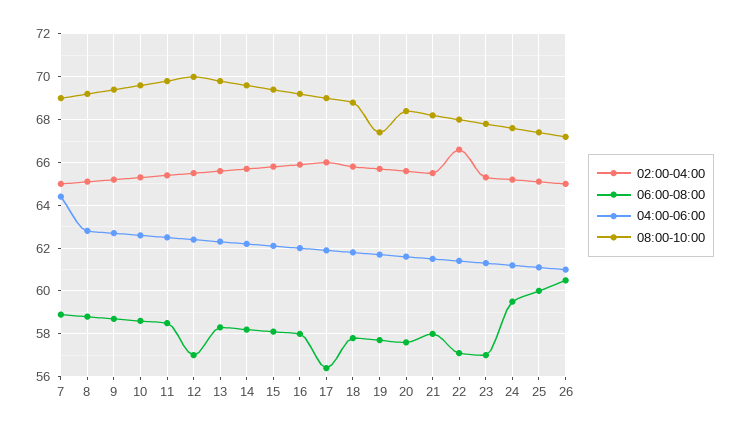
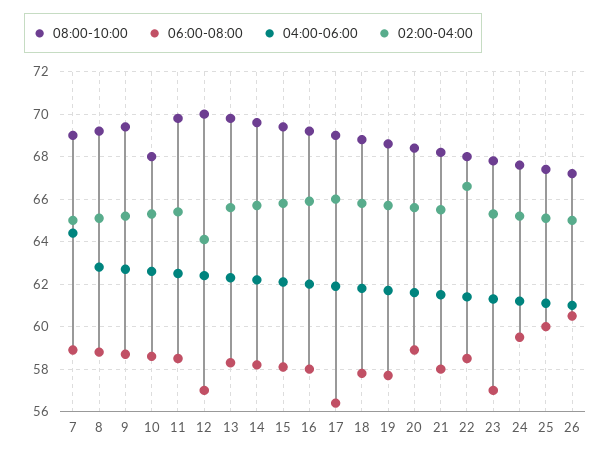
08:00-10:00, 10: 69.5 -> 68
02:00-04:00, 12: 65.5 -> 64
08:00-10:00, 19: 67.5 -> 68.5
06:00-08:00, 20: 57.5 -> 59
06:00-08:00, 22: 57 -> 58.5

